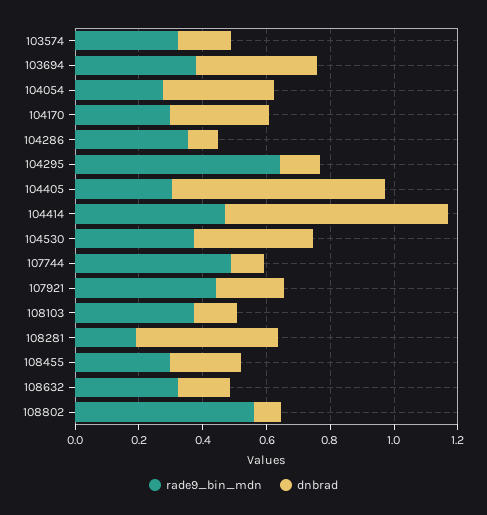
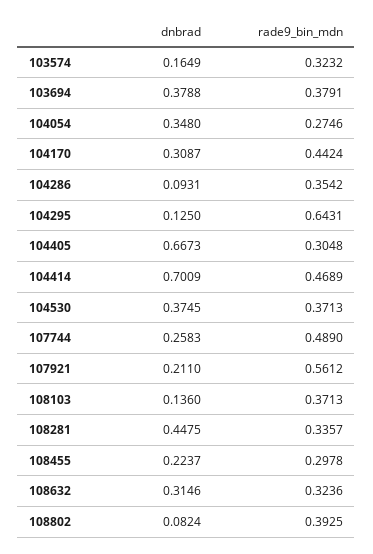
rade9_bin_mdn, 104170: 0.3 -> 0.4424
dnbrad, 107744: 0.1 -> 0.2583
rade9_bin_mdn, 107921: 0.45 -> 0.5612
rade9_bin_mdn, 108281: 0.2 -> 0.3357
dnbrad, 108632: 0.15 -> 0.3146
rade9_bin_mdn, 108802: 0.55 -> 0.3925

